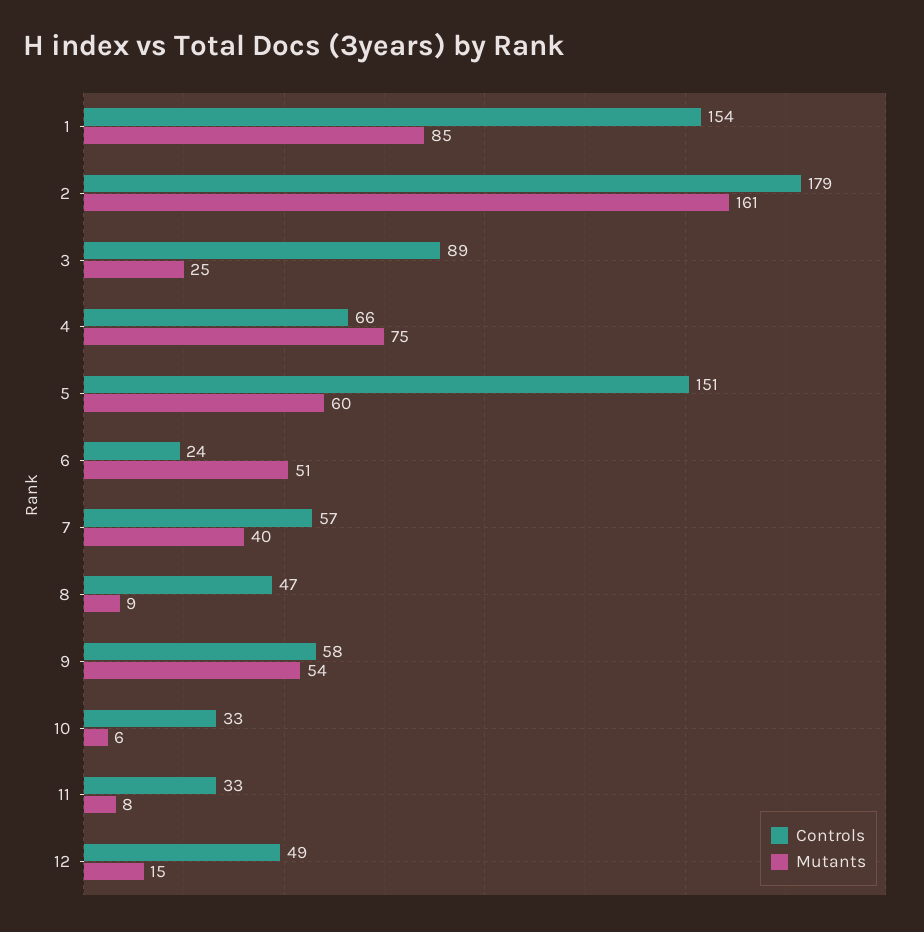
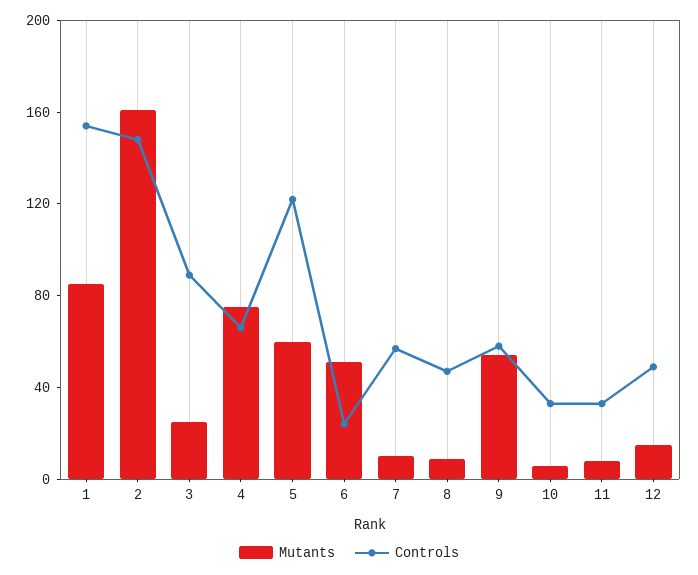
Controls, 2: 179 -> 150
Controls, 5: 151 -> 120
Mutants, 7: 40 -> 10

